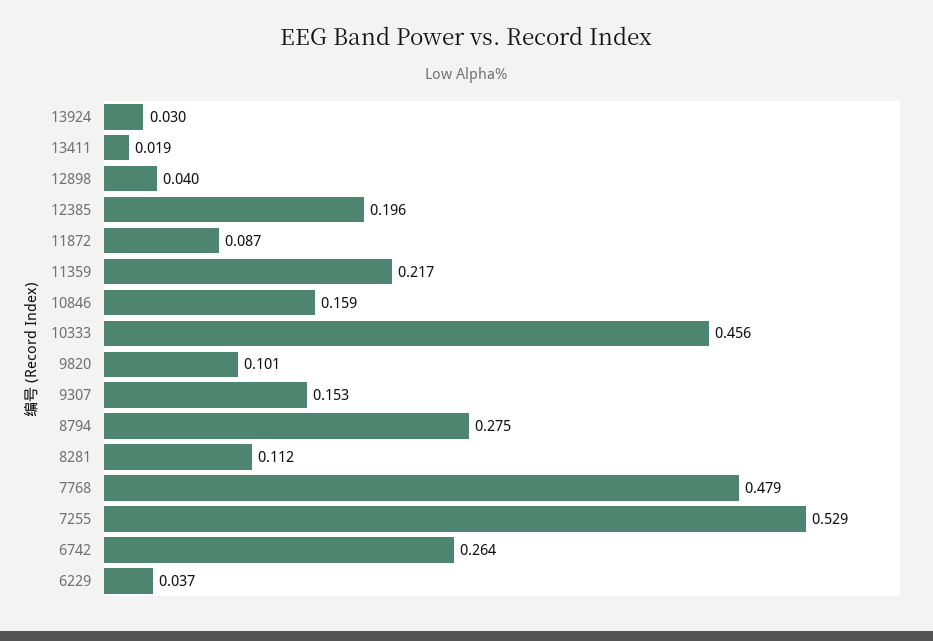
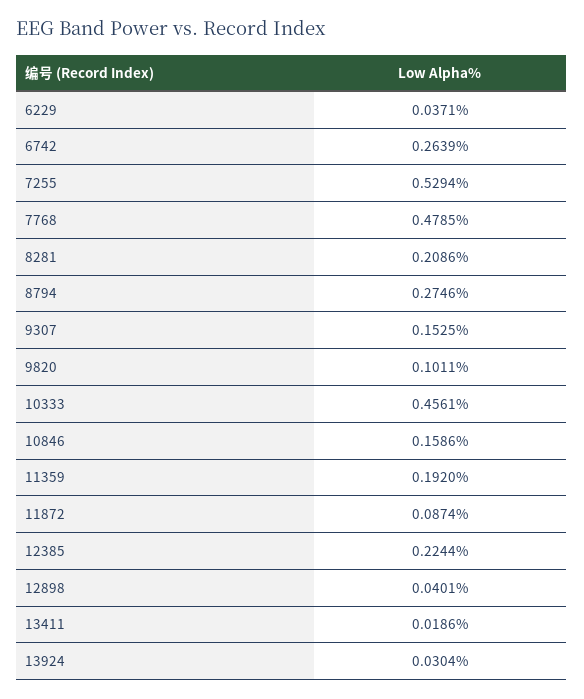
12385: 0.196 -> 0.2244
11359: 0.217 -> 0.192
8281: 0.112 -> 0.2086

